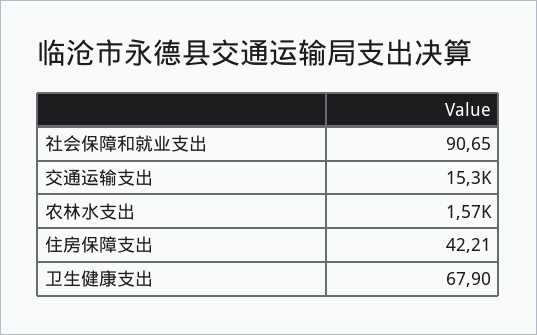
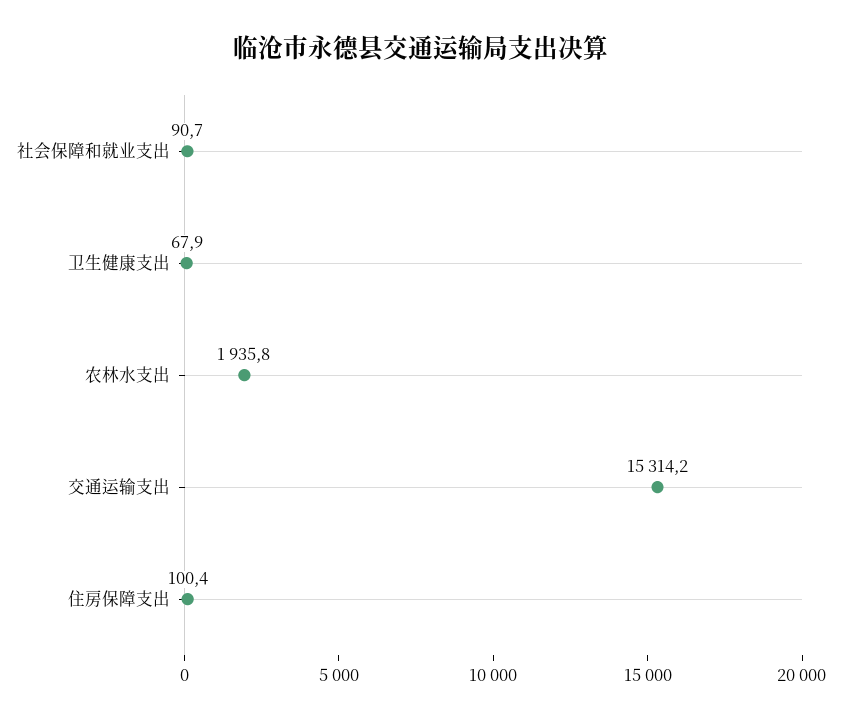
农林水支出: 1570 -> 1935.8
住房保障支出: 42.21 -> 100.4

